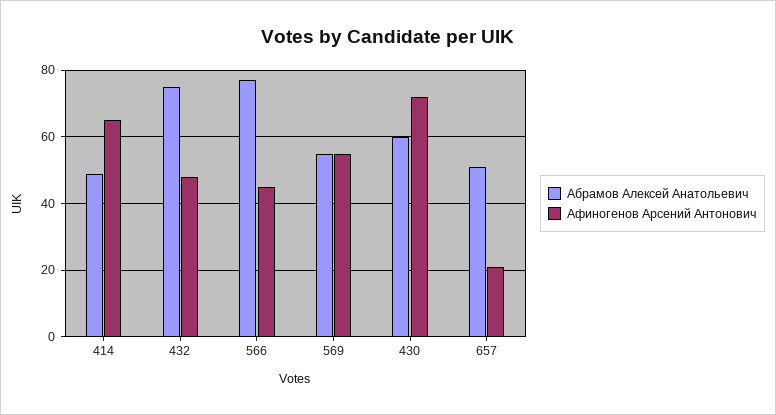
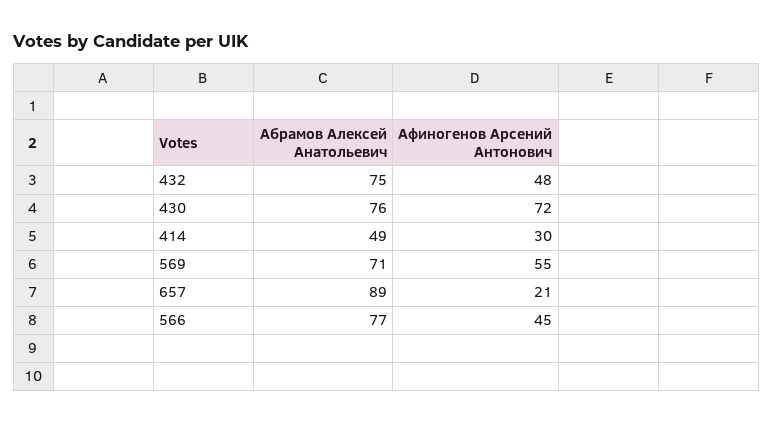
Афиногенов Арсений Антонович, 414: 65 -> 30
Абрамов Алексей Анатольевич, 569: 55 -> 71
Абрамов Алексей Анатольевич, 430: 60 -> 76
Абрамов Алексей Анатольевич, 657: 50 -> 89

